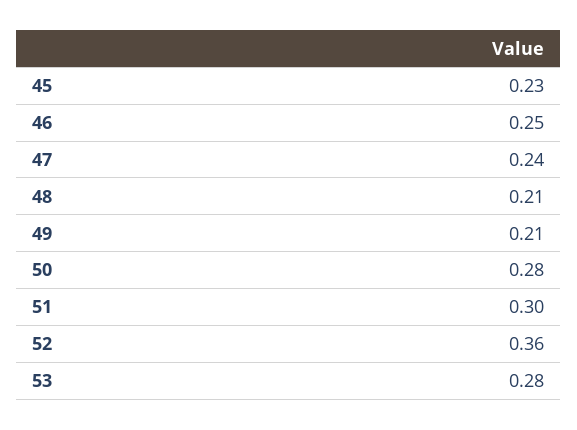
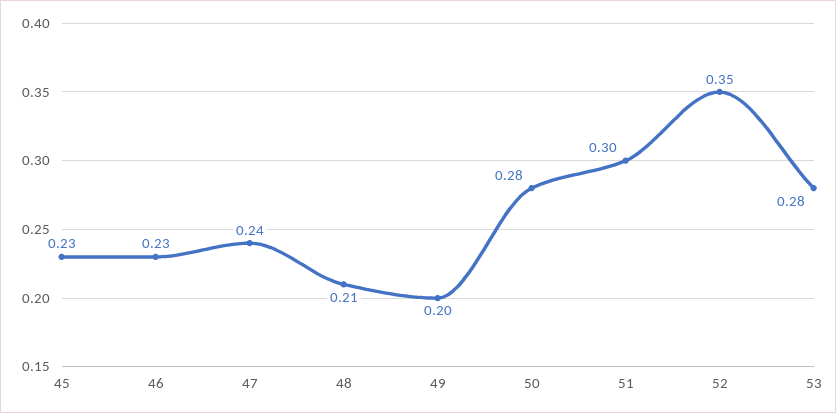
46: 0.25 -> 0.23
49: 0.21 -> 0.2
52: 0.36 -> 0.35

